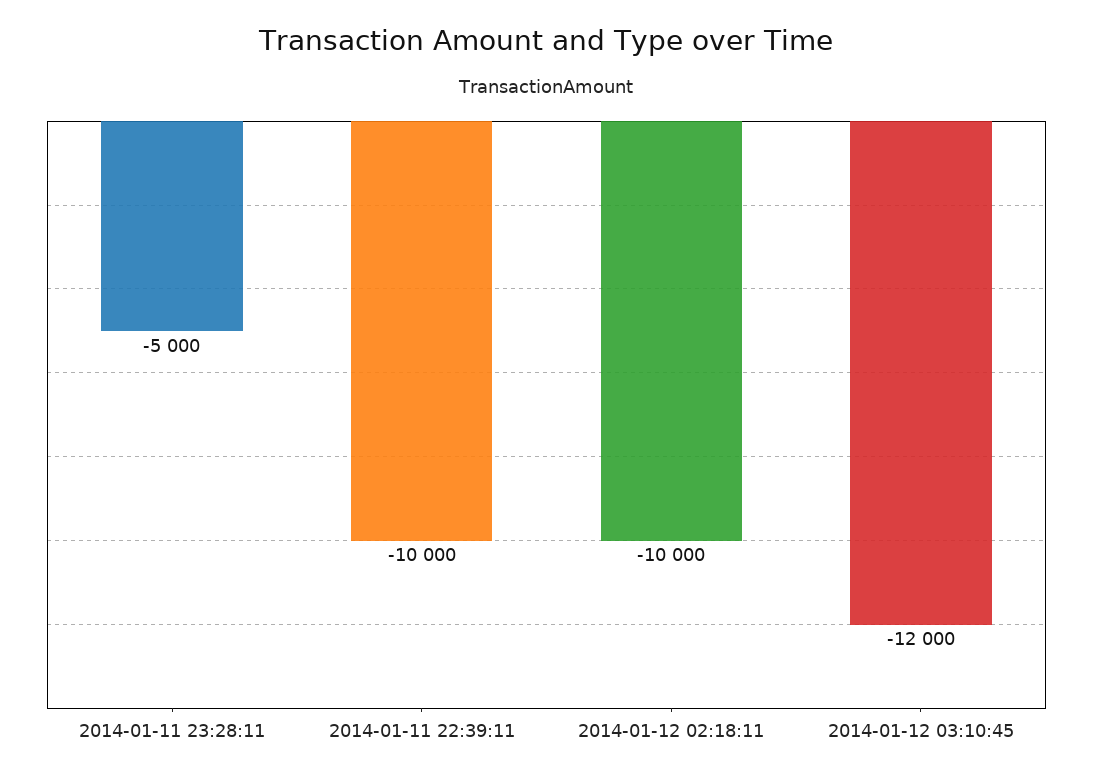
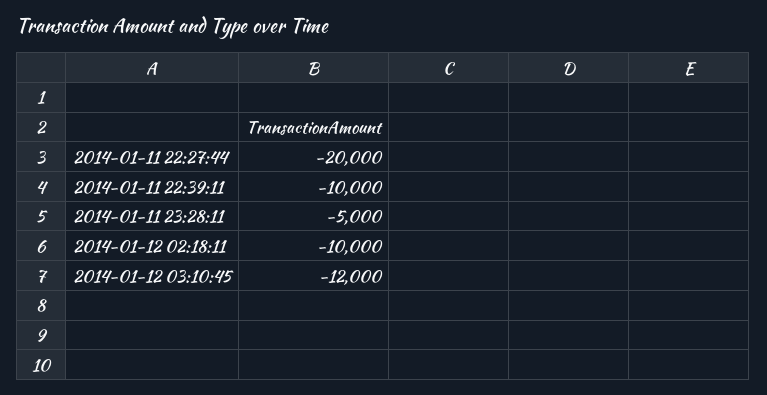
2014-01-11 22:27:44: none -> -20000

